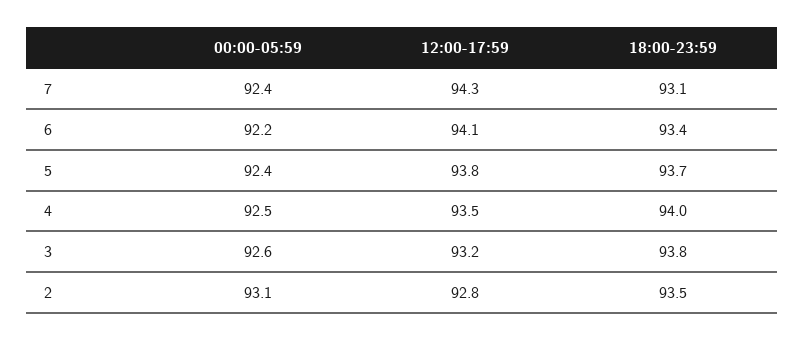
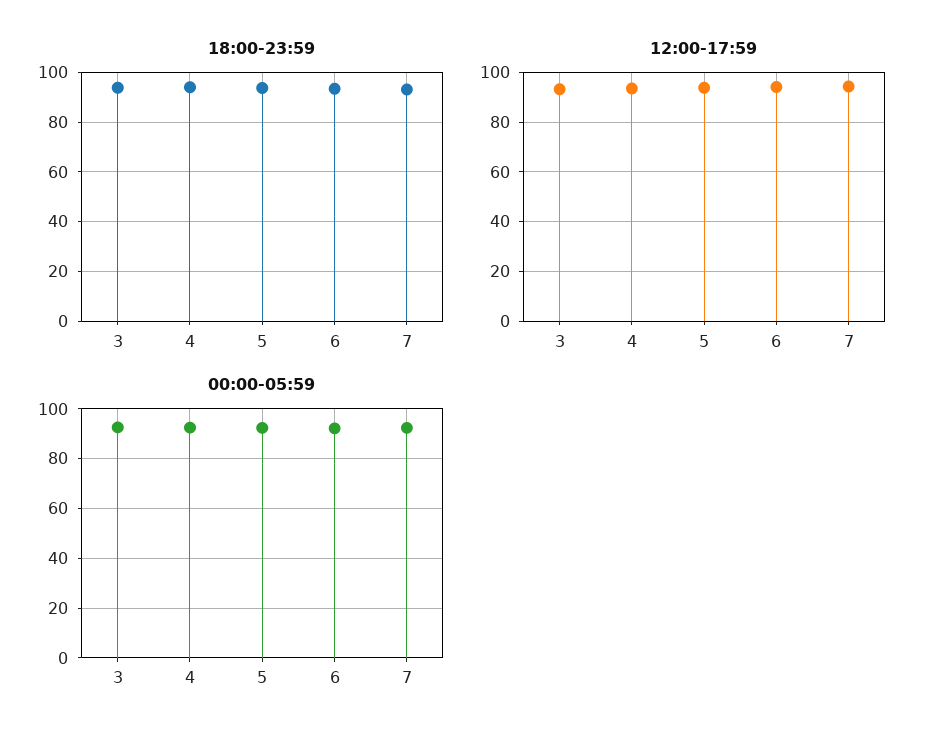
00:00-05:59, 2: 93.1 -> none
12:00-17:59, 2: 92.8 -> none
18:00-23:59, 2: 93.5 -> none

